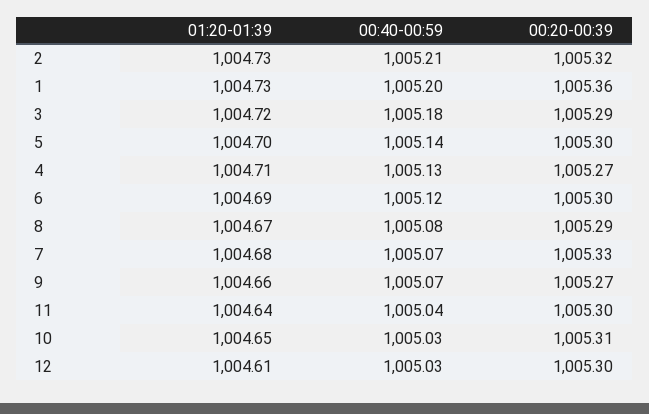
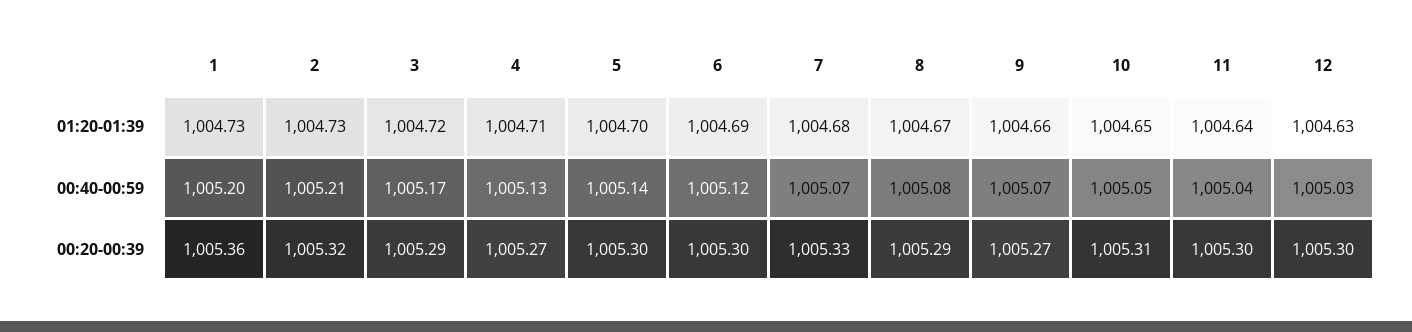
00:40-00:59, 3: 1005.18 -> 1005.17
00:40-00:59, 10: 1005.03 -> 1005.05
01:20-01:39, 12: 1004.61 -> 1004.63

